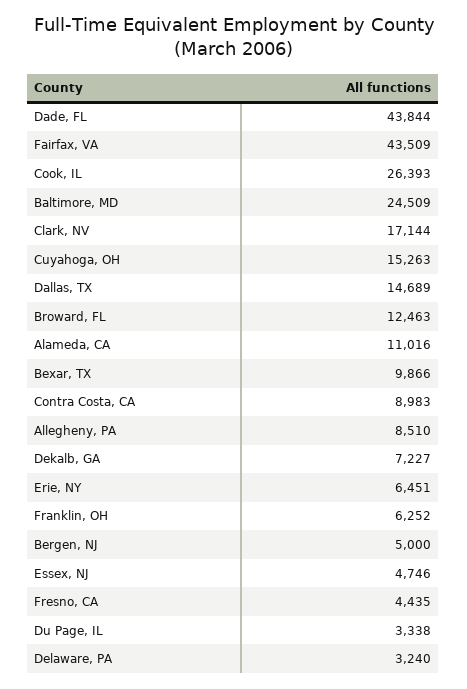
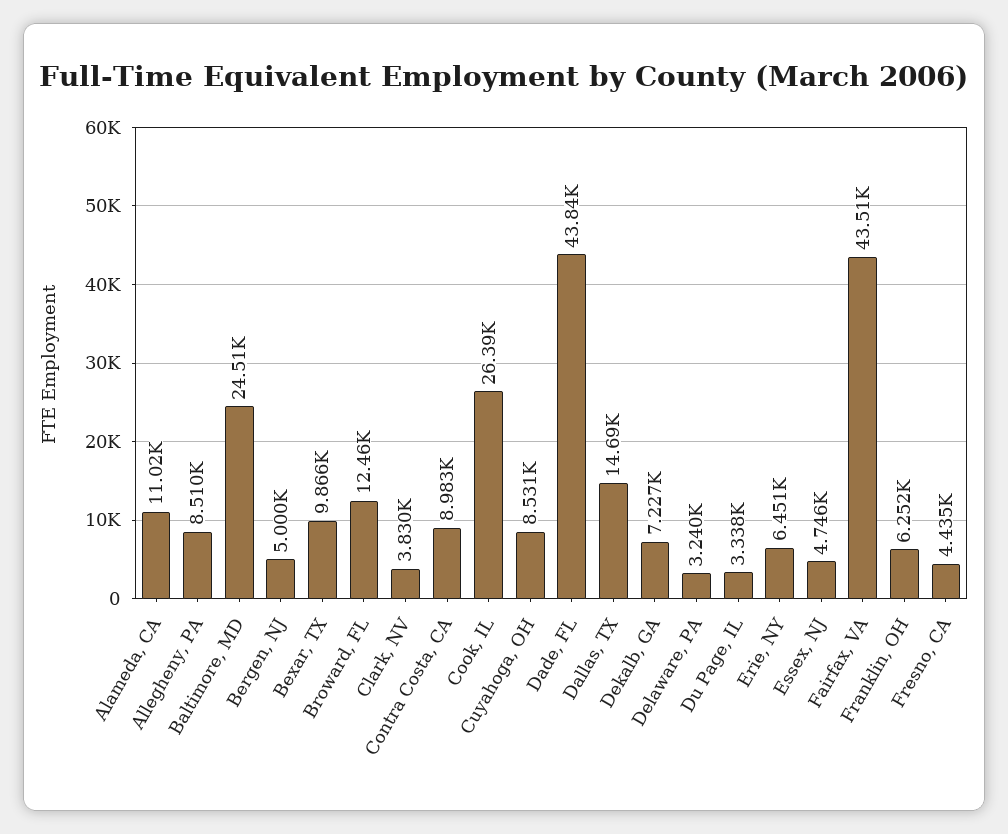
Clark, NV: 17144 -> 3830
Cuyahoga, OH: 15263 -> 8531

